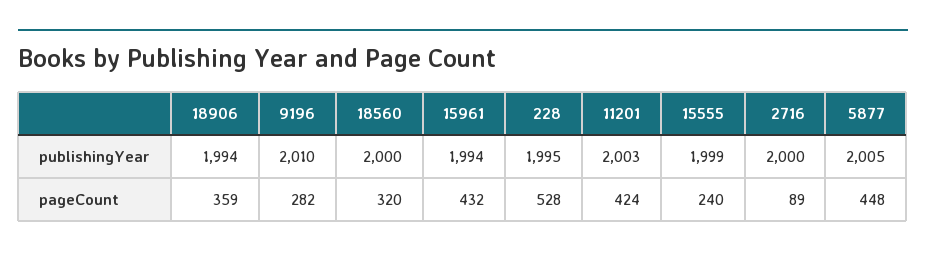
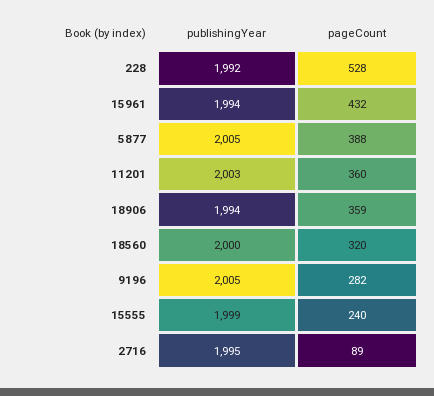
9196, publishingYear: 2010 -> 2005
228, publishingYear: 1995 -> 1992
2716, publishingYear: 2000 -> 1995
11201, pageCount: 424 -> 360
5877, pageCount: 448 -> 388

